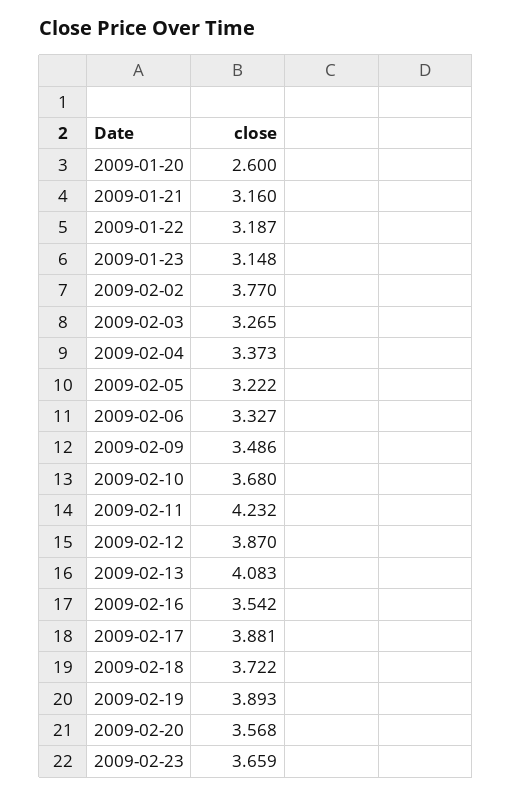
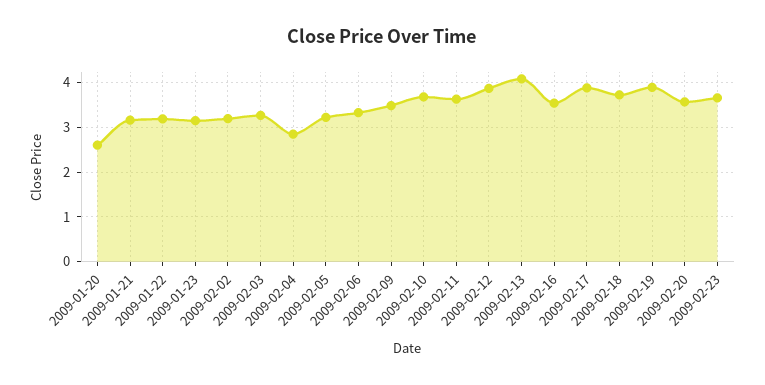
2009-02-02: 3.77 -> 3.2
2009-02-04: 3.373 -> 2.8
2009-02-11: 4.232 -> 3.6

